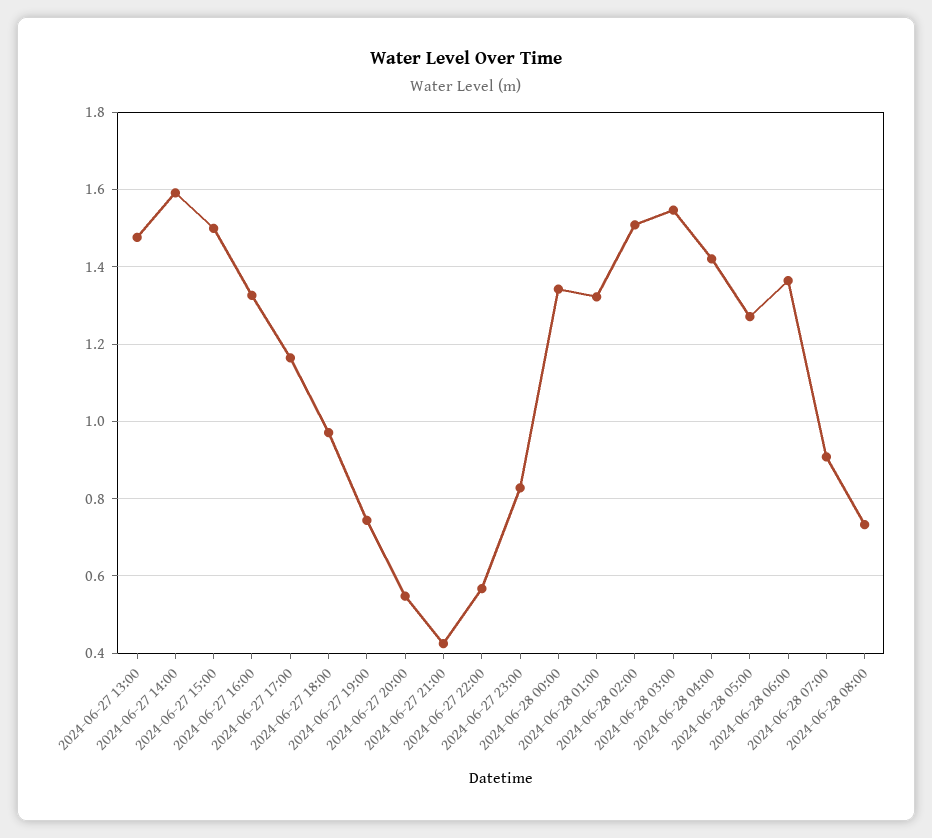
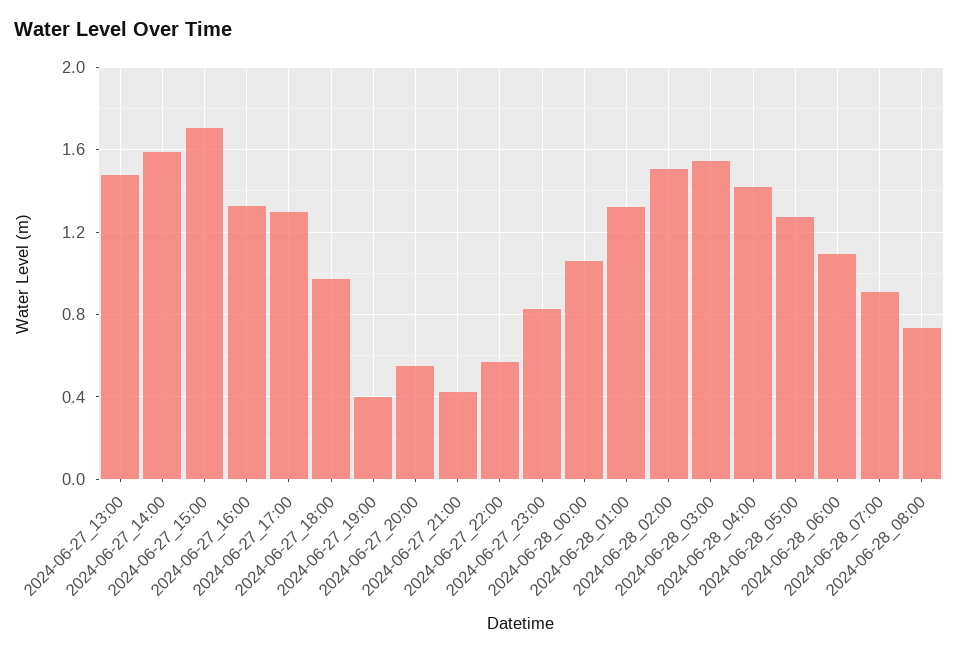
2024-06-27 15:00: 1.5 -> 1.7
2024-06-27 17:00: 1.16 -> 1.3
2024-06-27 19:00: 0.74 -> 0.4
2024-06-28 00:00: 1.34 -> 1.05
2024-06-28 06:00: 1.36 -> 1.1

